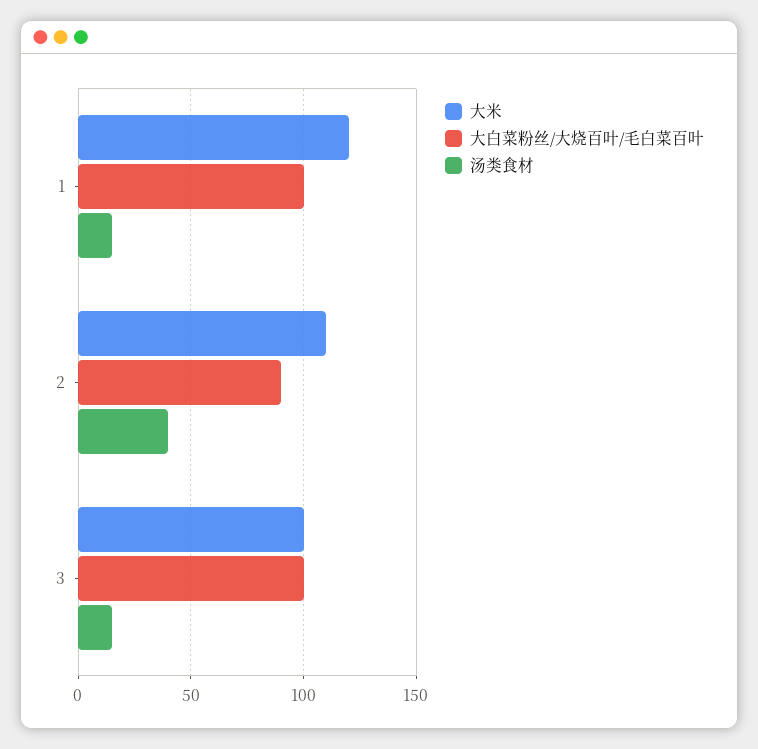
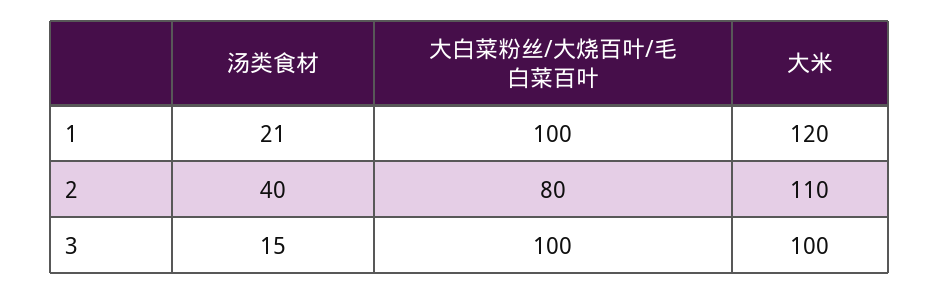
汤类食材, 1: 15 -> 21
大白菜粉丝/大烧百叶/毛白菜百叶, 2: 90 -> 80

